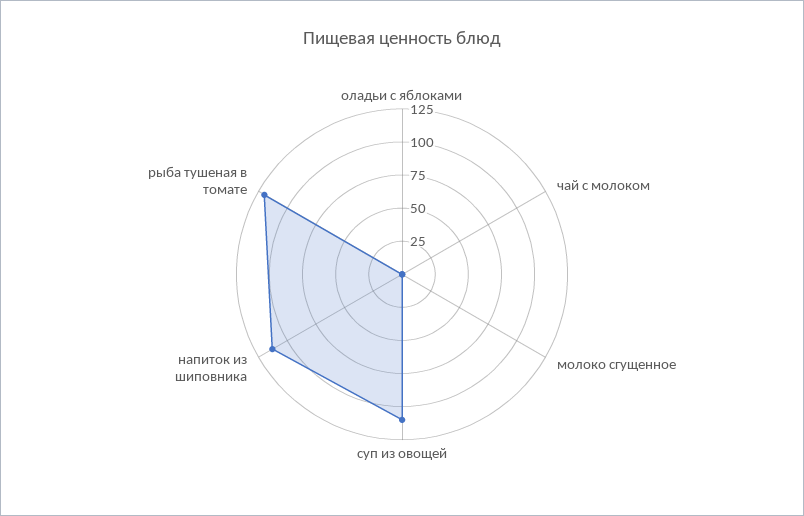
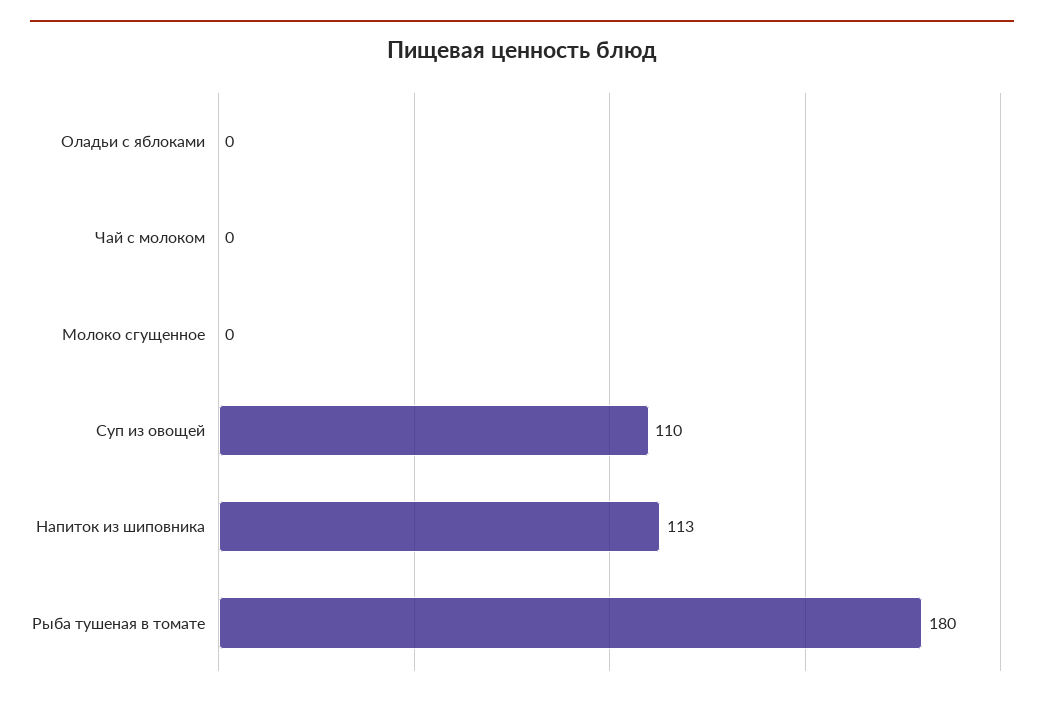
рыба тушеная в томате: 125 -> 180

